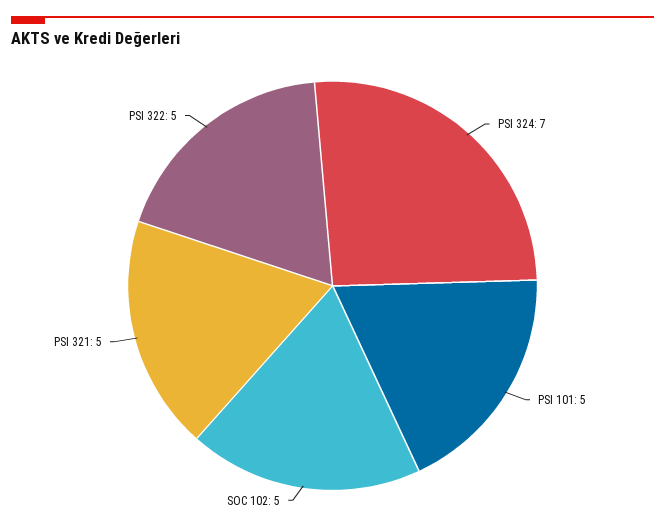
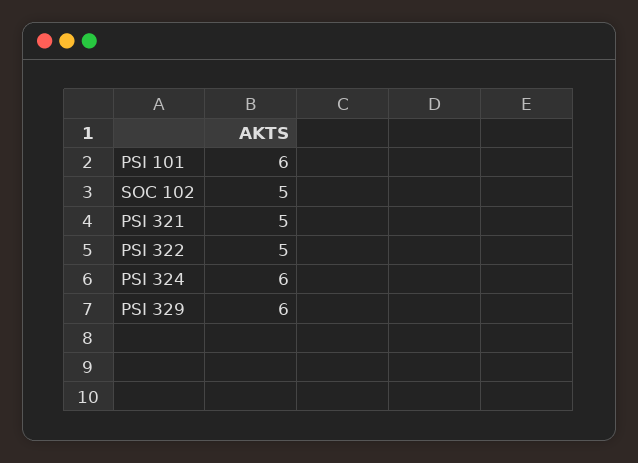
PSI 324: 7 -> 6
PSI 101: 5 -> 6
PSI 329: none -> 6

